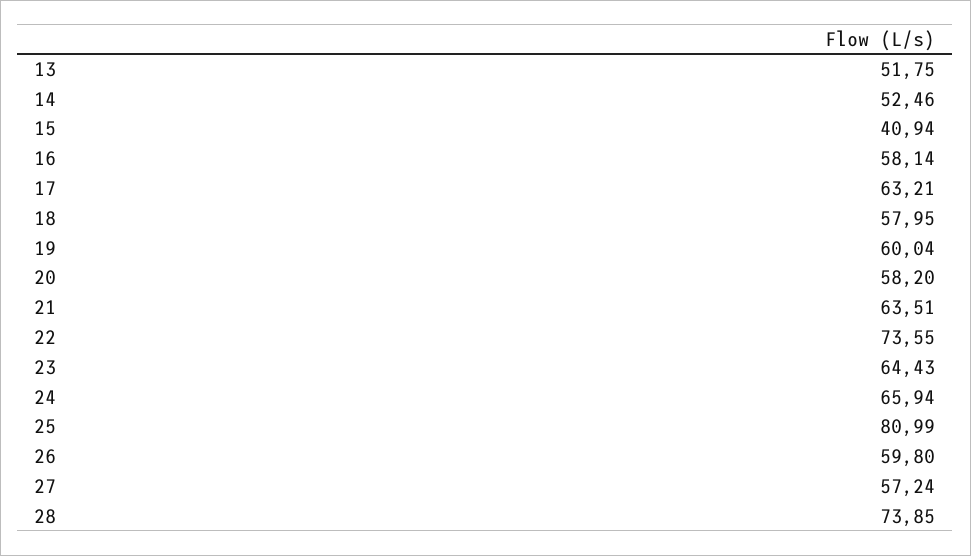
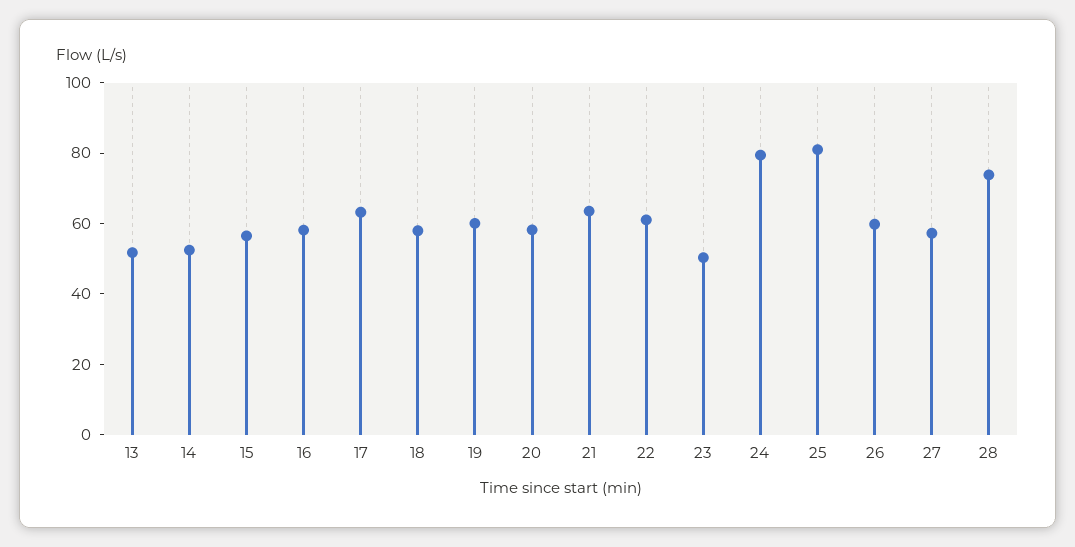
15: 40.94 -> 55
22: 73.55 -> 60
23: 64.43 -> 50
24: 65.94 -> 80

